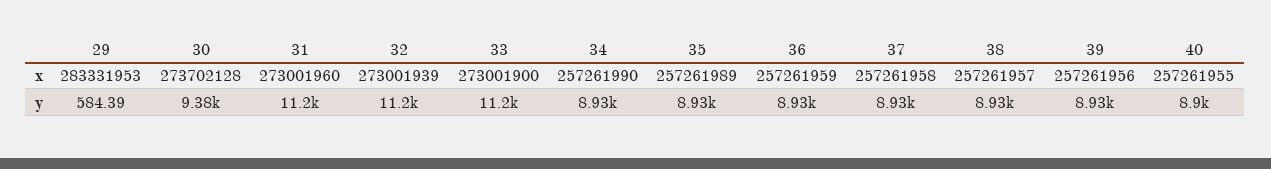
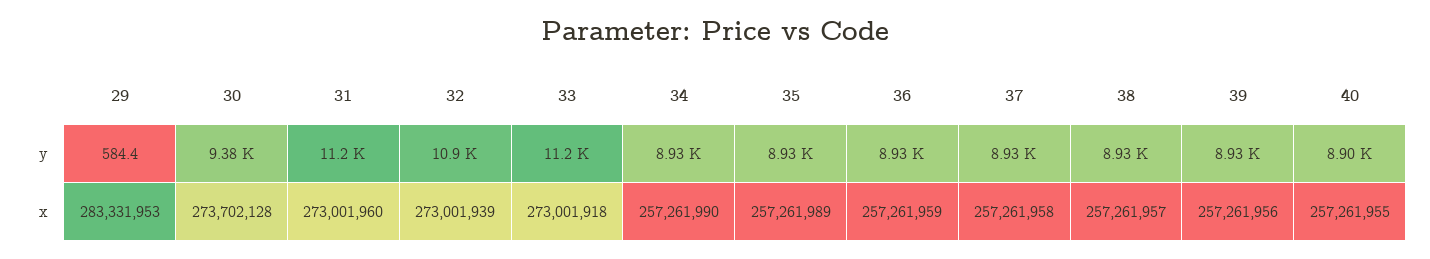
33, x: 273001900 -> 273001918
32, y: 11200 -> 10900

